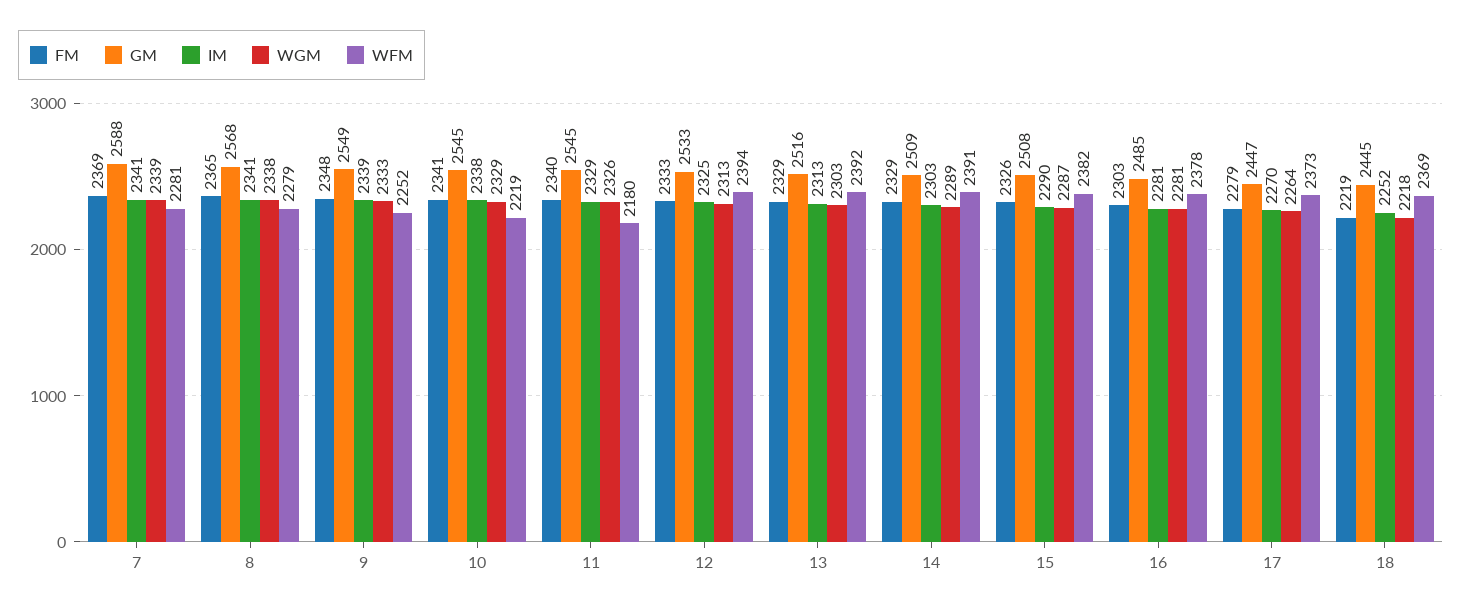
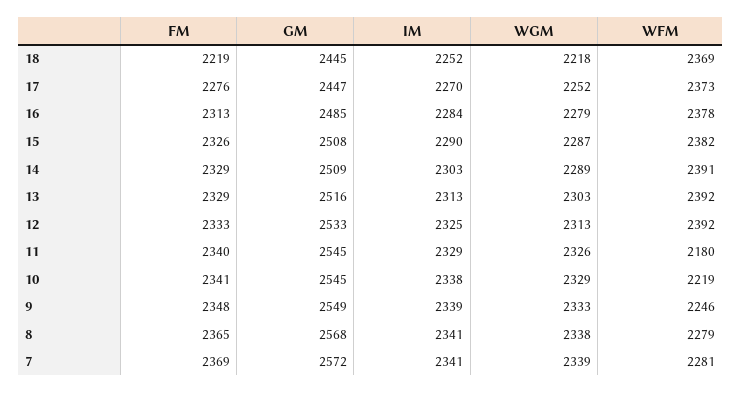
GM, 7: 2588 -> 2572
WFM, 9: 2252 -> 2246
WFM, 12: 2394 -> 2392
FM, 16: 2303 -> 2313
IM, 16: 2281 -> 2284
WGM, 16: 2281 -> 2279
FM, 17: 2279 -> 2276
WGM, 17: 2264 -> 2252

